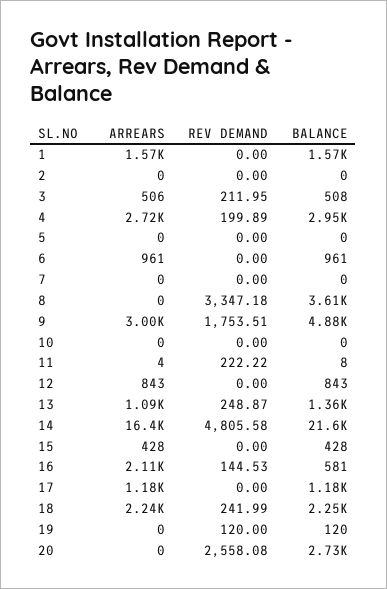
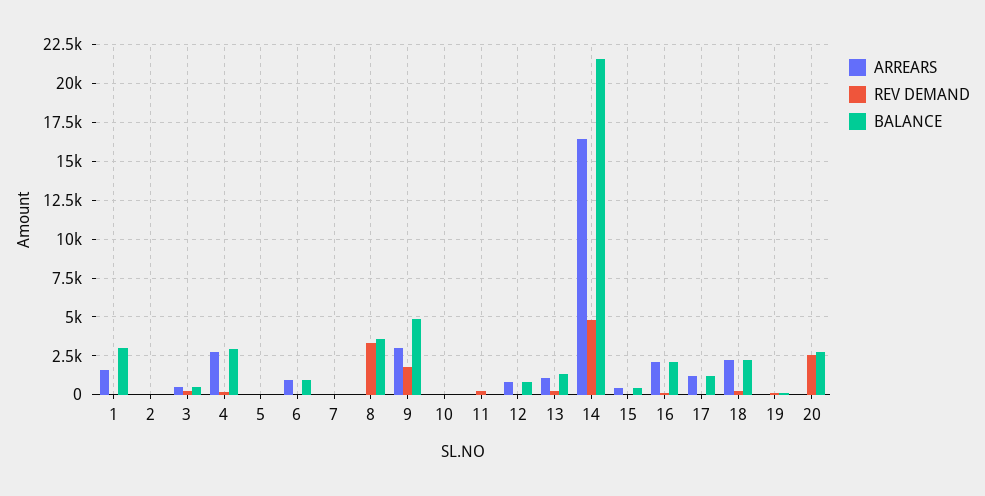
BALANCE, 1: 1570 -> 3000
BALANCE, 16: 581 -> 2000

